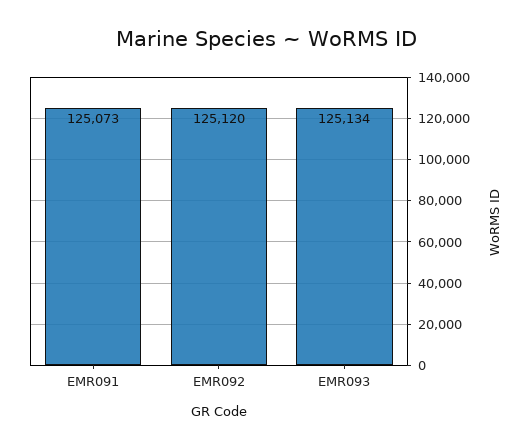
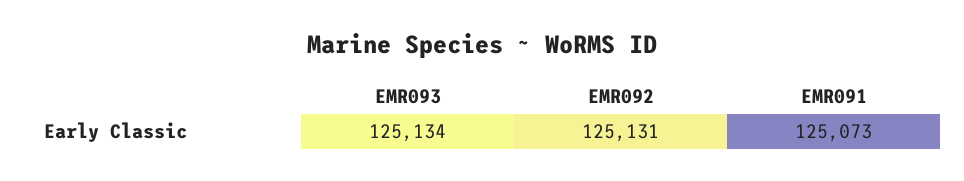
EMR092: 125120 -> 125131

